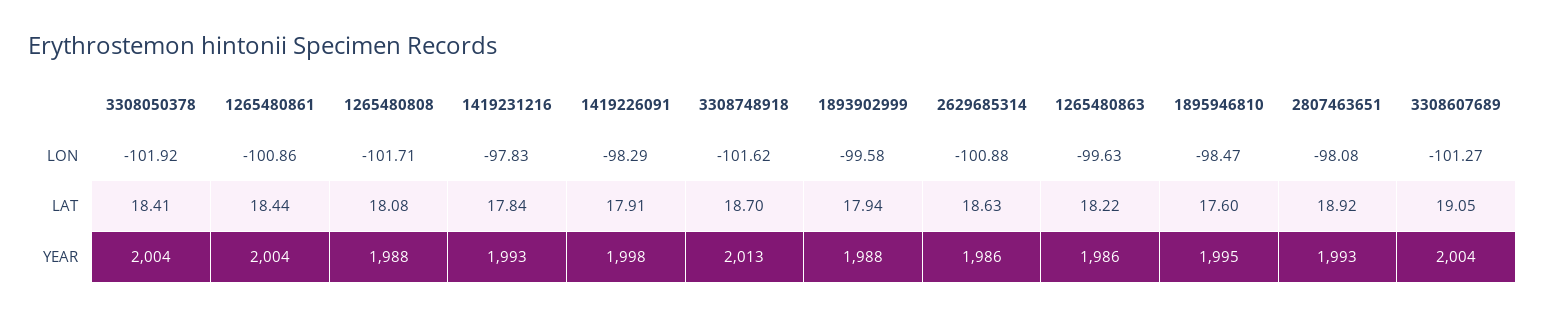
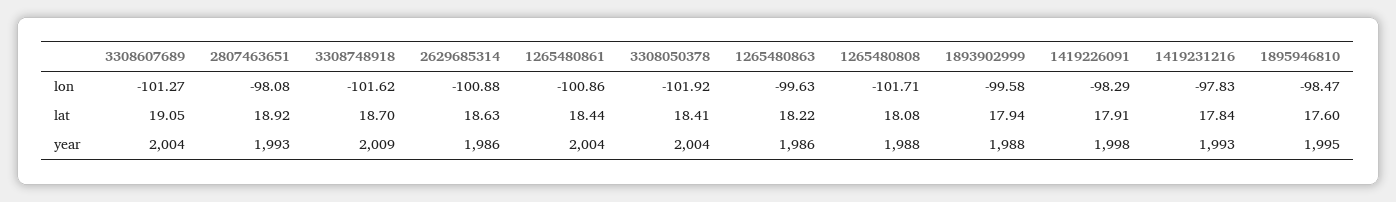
3308748918, YEAR: 2013 -> 2009

